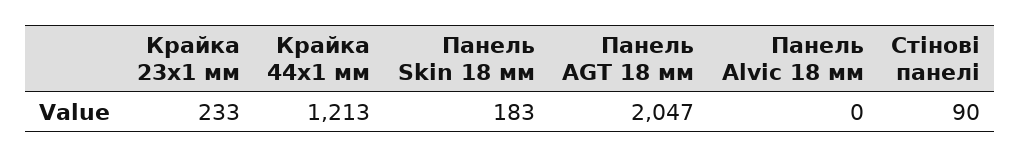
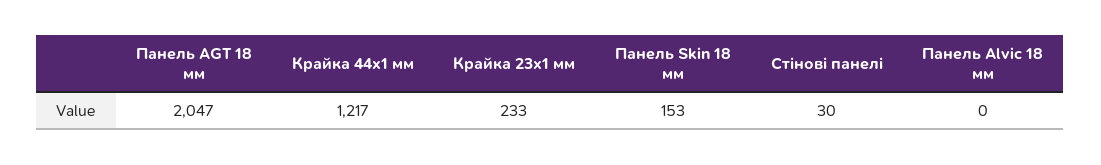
Крайка 44x1 мм: 1213 -> 1217
Панель Skin 18 мм: 183 -> 153
Стінові панелі: 90 -> 30

